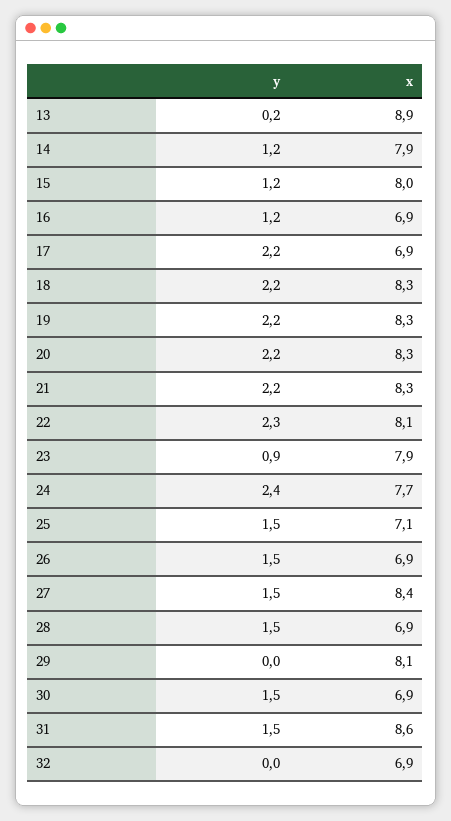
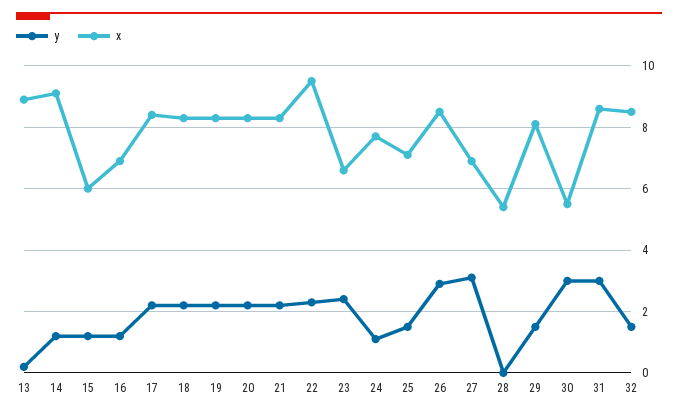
x, 14: 7.9 -> 9
x, 15: 8 -> 6
x, 17: 6.9 -> 8.5
x, 22: 8.1 -> 9.5
y, 23: 0.9 -> 2.5
x, 23: 7.9 -> 6.5
y, 24: 2.4 -> 1
y, 26: 1.5 -> 3
x, 26: 6.9 -> 8.5
y, 27: 1.5 -> 3
x, 27: 8.4 -> 7
y, 28: 1.5 -> 0
x, 28: 6.9 -> 5.5
y, 29: 0 -> 1.5
y, 30: 1.5 -> 3
x, 30: 6.9 -> 5.5
y, 31: 1.5 -> 3
y, 32: 0 -> 1.5
x, 32: 6.9 -> 8.5

